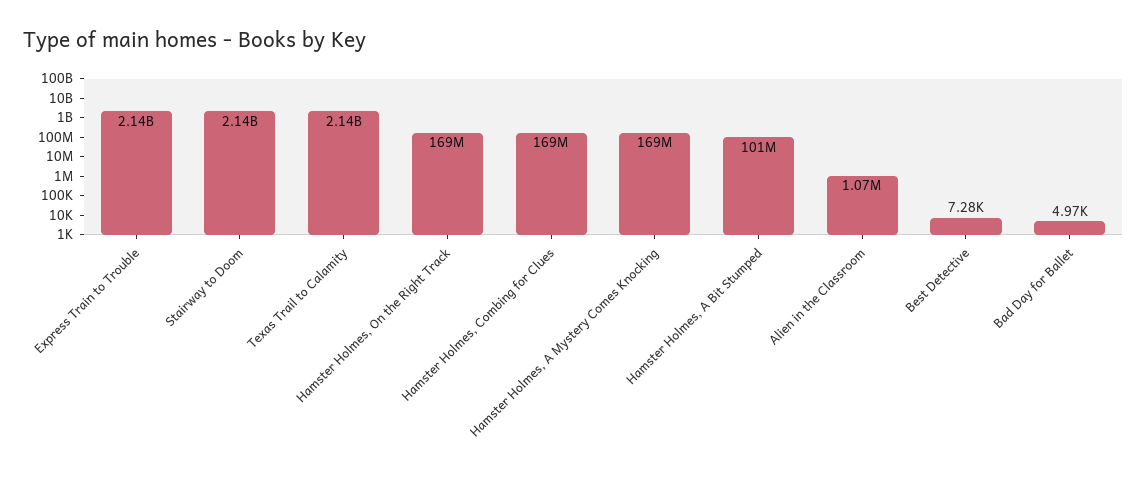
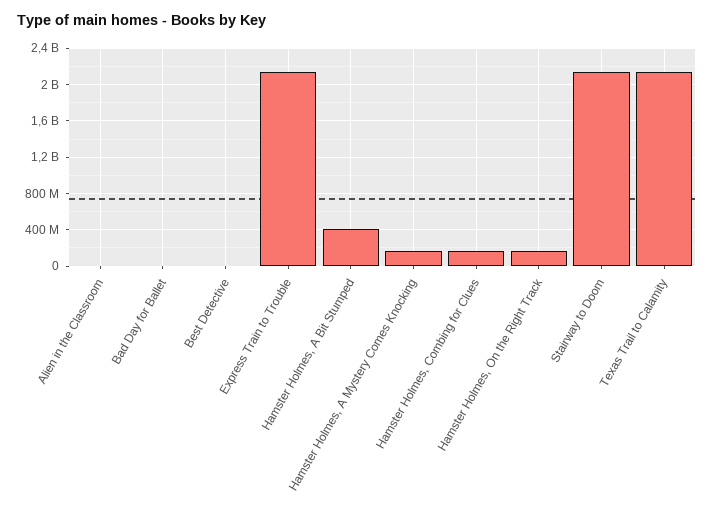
Hamster Holmes, A Bit Stumped: 101000000 -> 400000000

